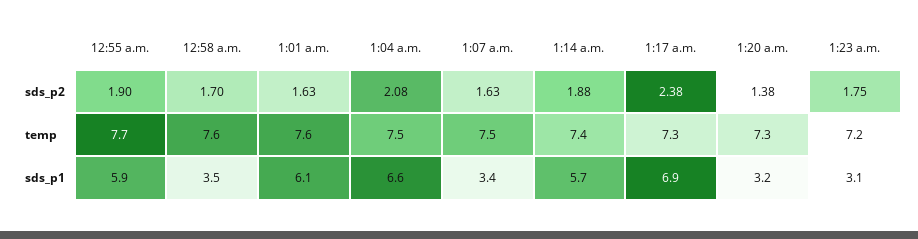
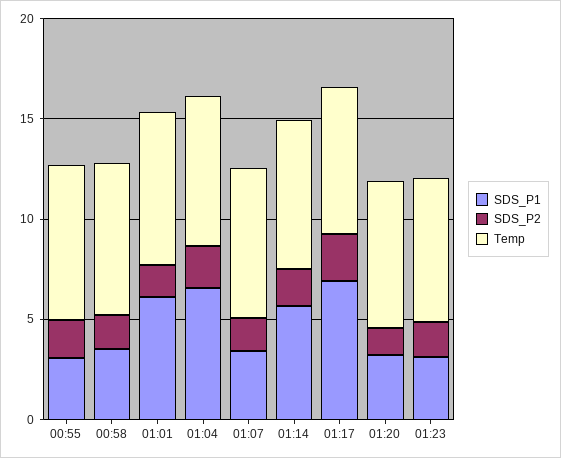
sds_p1, 12:55 a.m.: 5.9 -> 3

